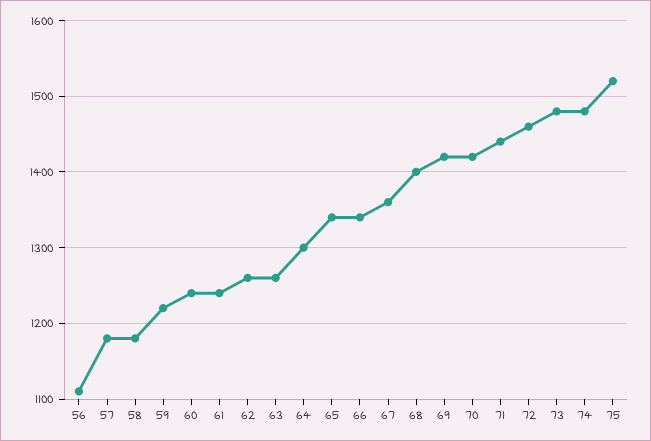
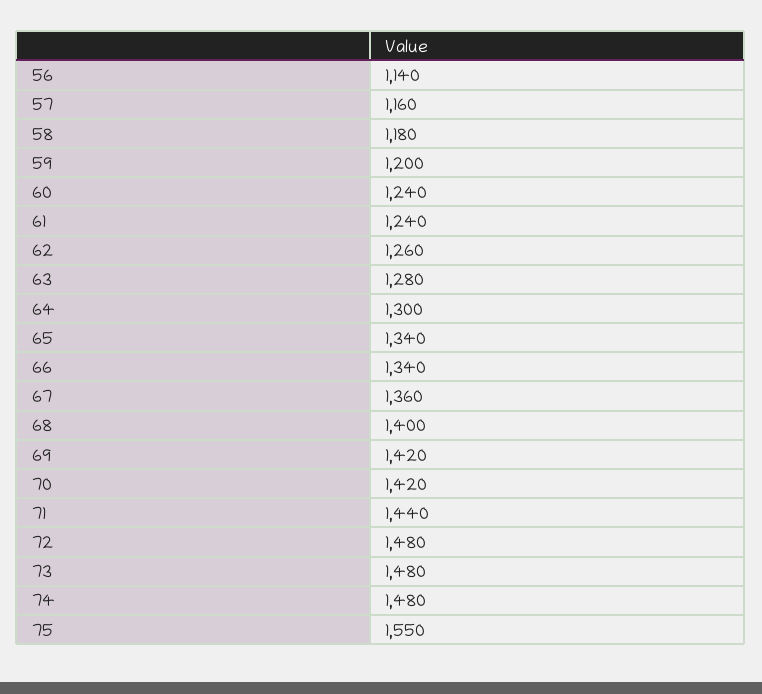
56: 1110 -> 1140
57: 1180 -> 1160
59: 1220 -> 1200
63: 1260 -> 1280
72: 1460 -> 1480
75: 1520 -> 1550

